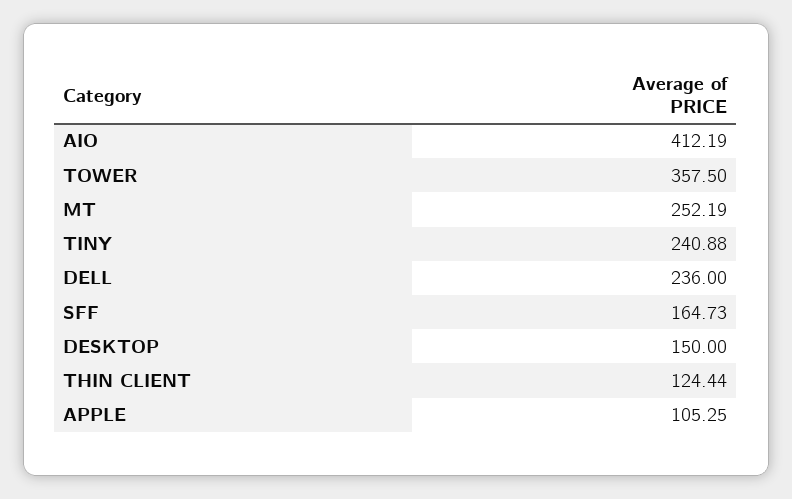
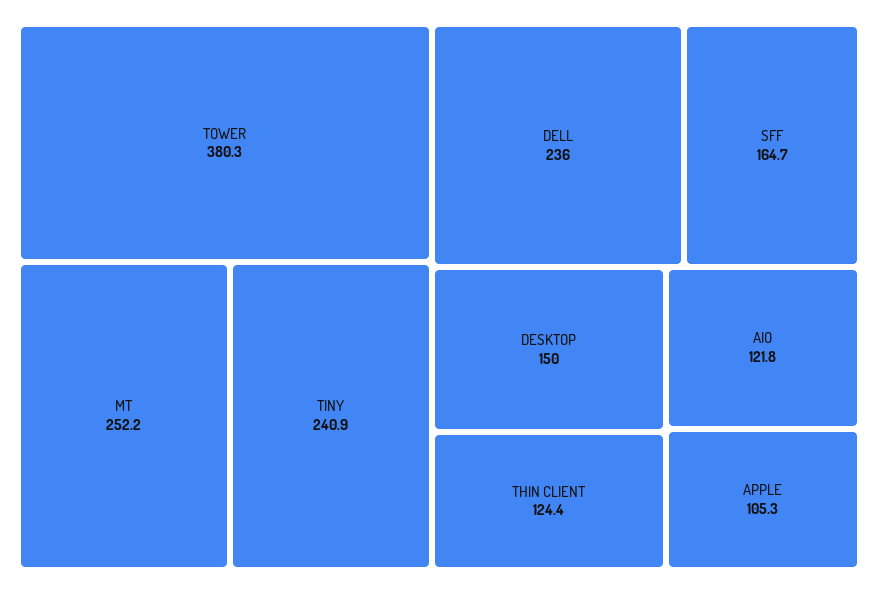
AIO: 412.19 -> 121.8
TOWER: 357.5 -> 380.3

